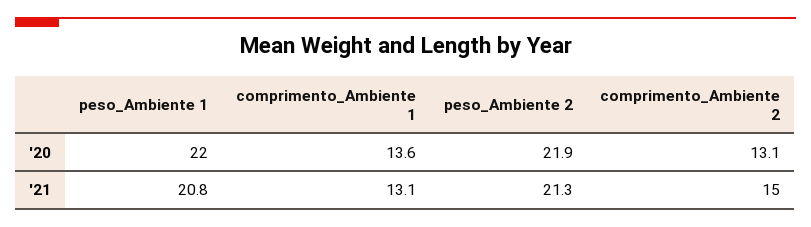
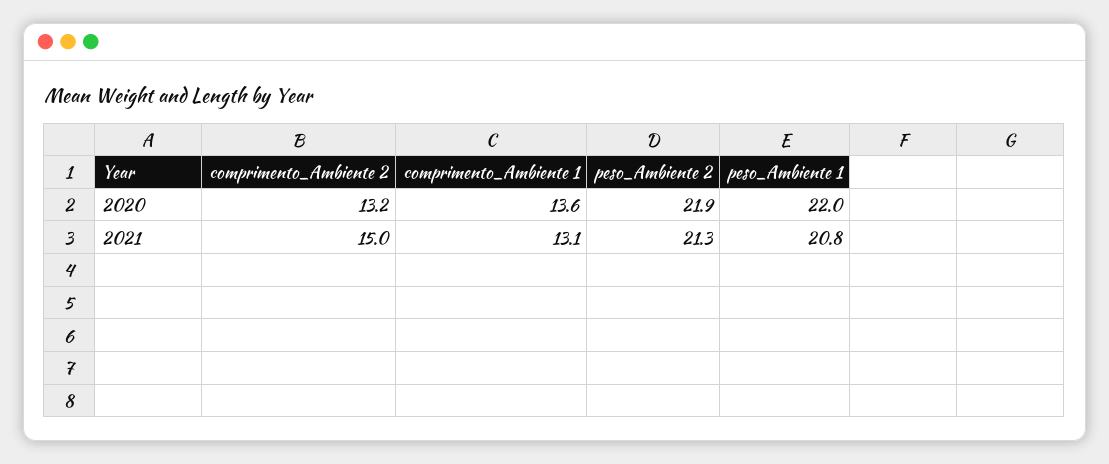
comprimento_Ambiente 2, '20: 13.1 -> 13.2

